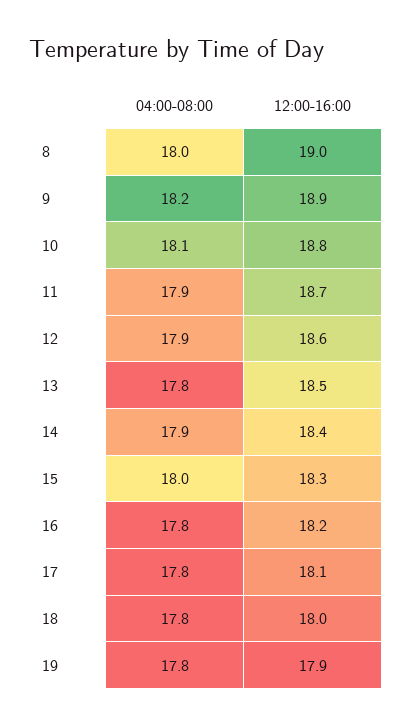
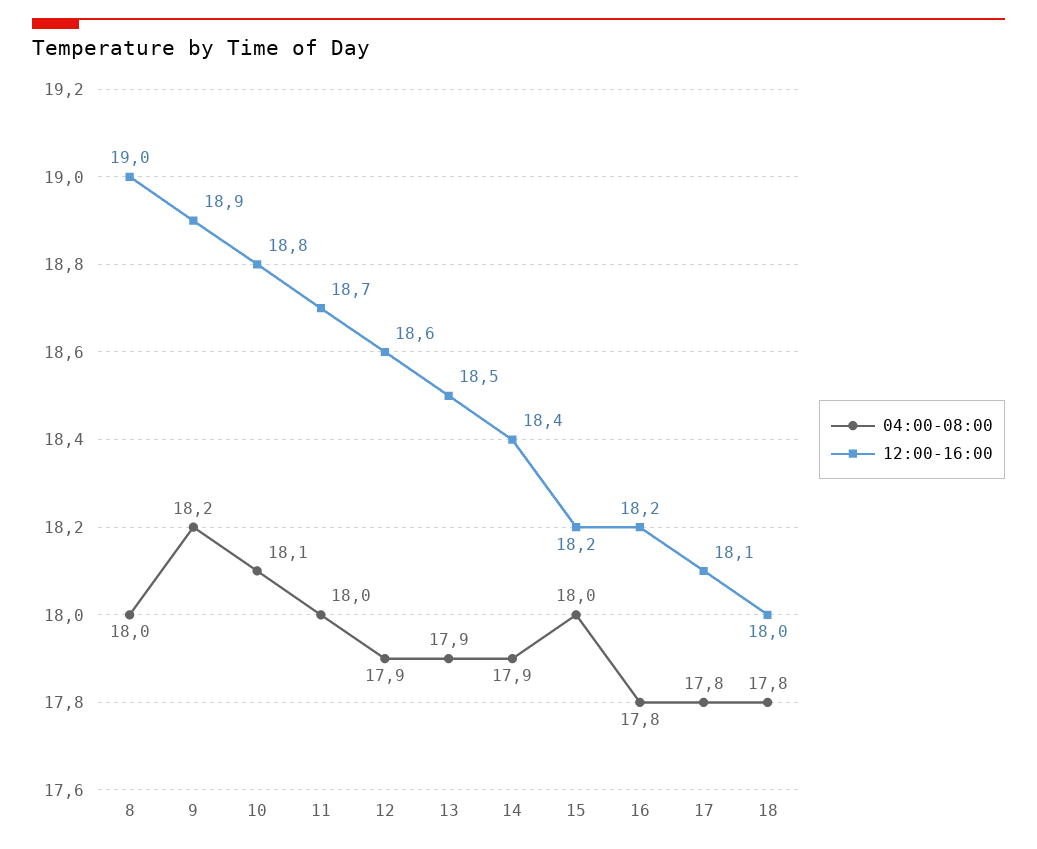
04:00-08:00, 11: 17.9 -> 18
04:00-08:00, 13: 17.8 -> 17.9
12:00-16:00, 15: 18.3 -> 18.2
04:00-08:00, 19: 17.8 -> none
12:00-16:00, 19: 17.9 -> none

